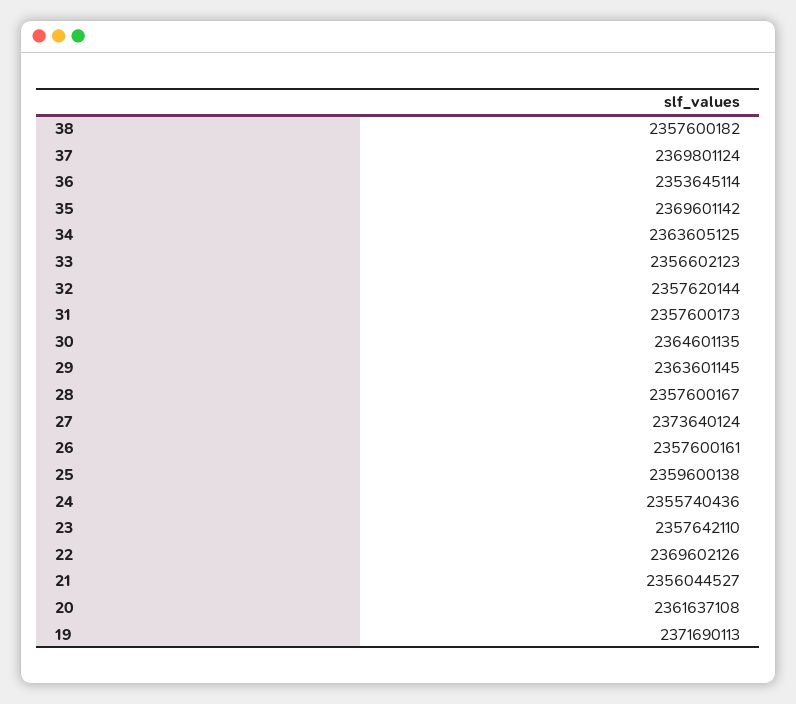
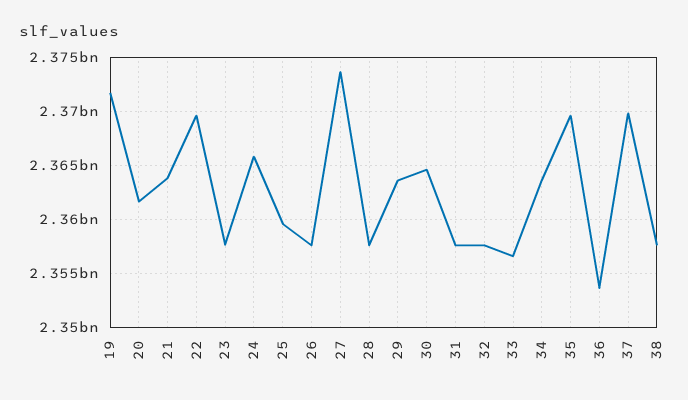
24: 2355740436 -> 2366000000
21: 2356044527 -> 2364000000

